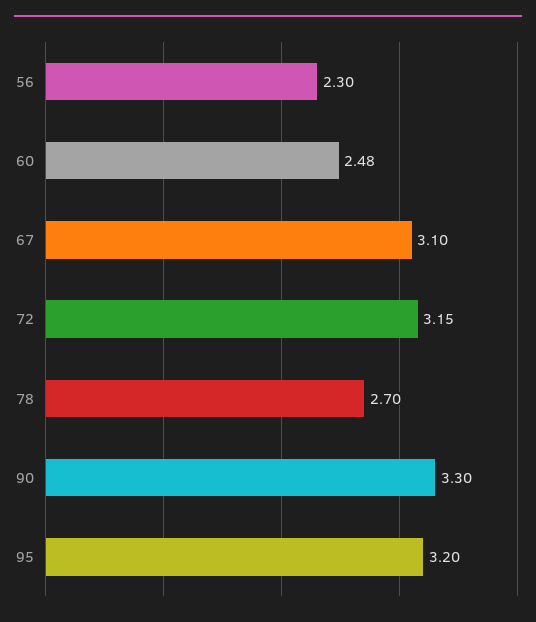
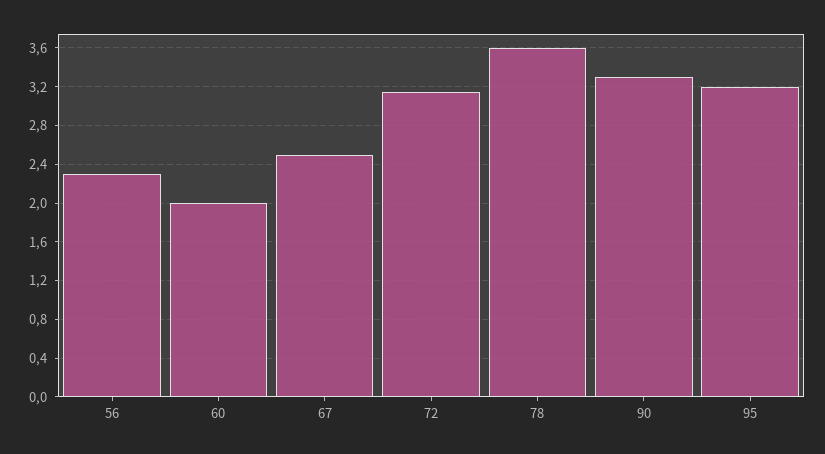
60: 2.48 -> 2
67: 3.1 -> 2.5
78: 2.7 -> 3.6

